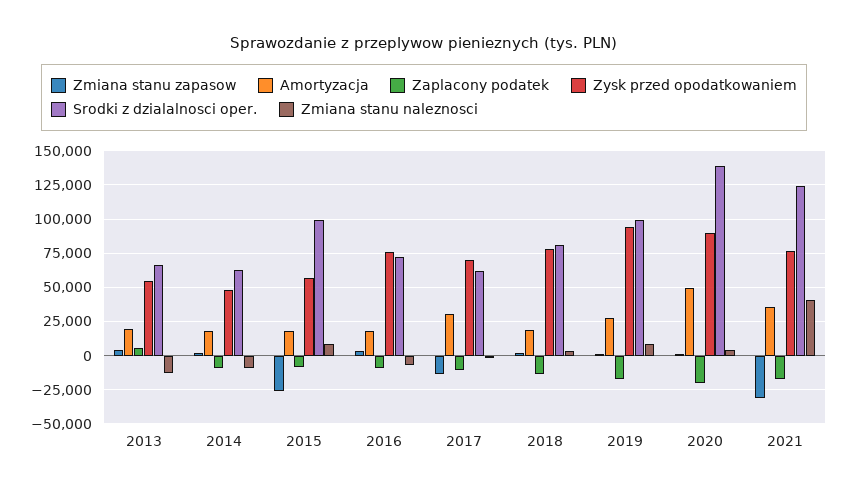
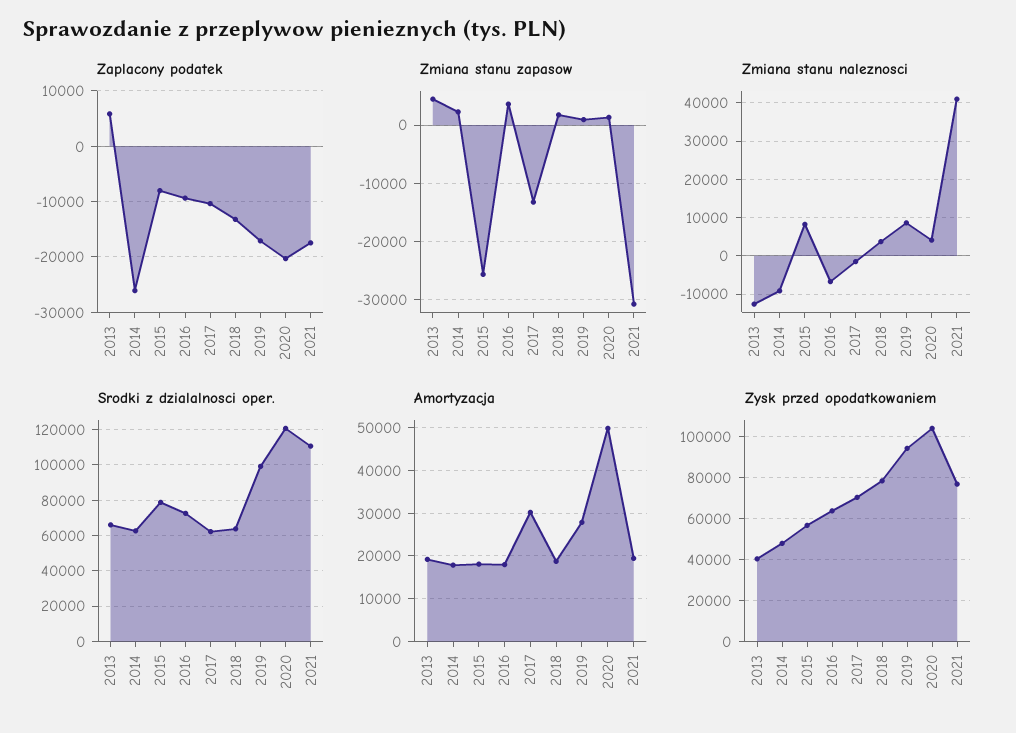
Zysk przed opodatkowaniem, 2013: 55000 -> 40000
Zaplacony podatek, 2014: -10000 -> -26000
Srodki z dzialalnosci oper., 2015: 100000 -> 80000
Zysk przed opodatkowaniem, 2016: 75000 -> 65000
Srodki z dzialalnosci oper., 2018: 80000 -> 65000
Zysk przed opodatkowaniem, 2020: 90000 -> 105000
Srodki z dzialalnosci oper., 2020: 140000 -> 120000
Amortyzacja, 2021: 35000 -> 20000
Srodki z dzialalnosci oper., 2021: 125000 -> 110000

